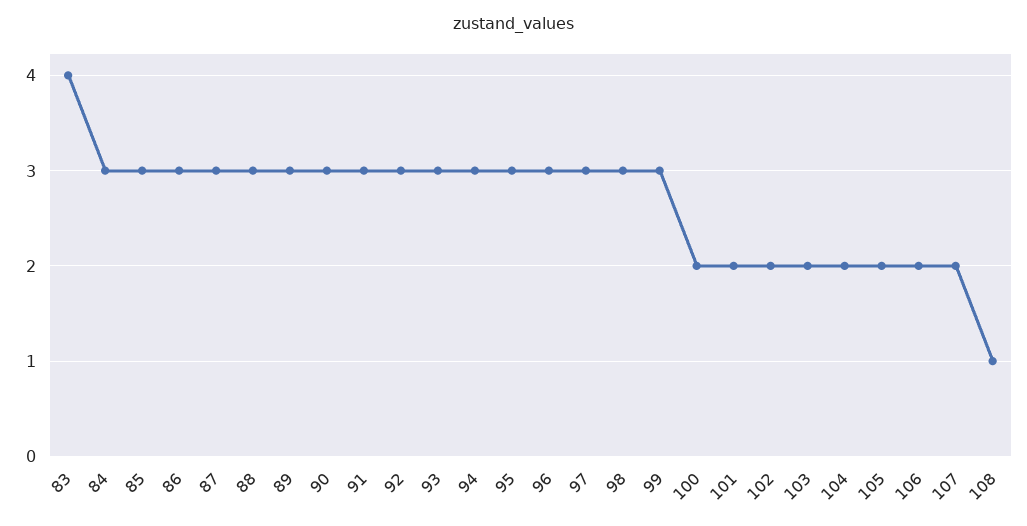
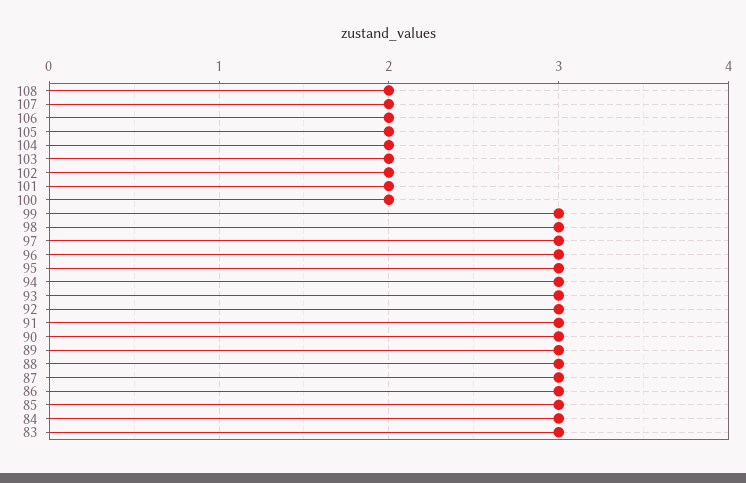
83: 4 -> 3
108: 1 -> 2

